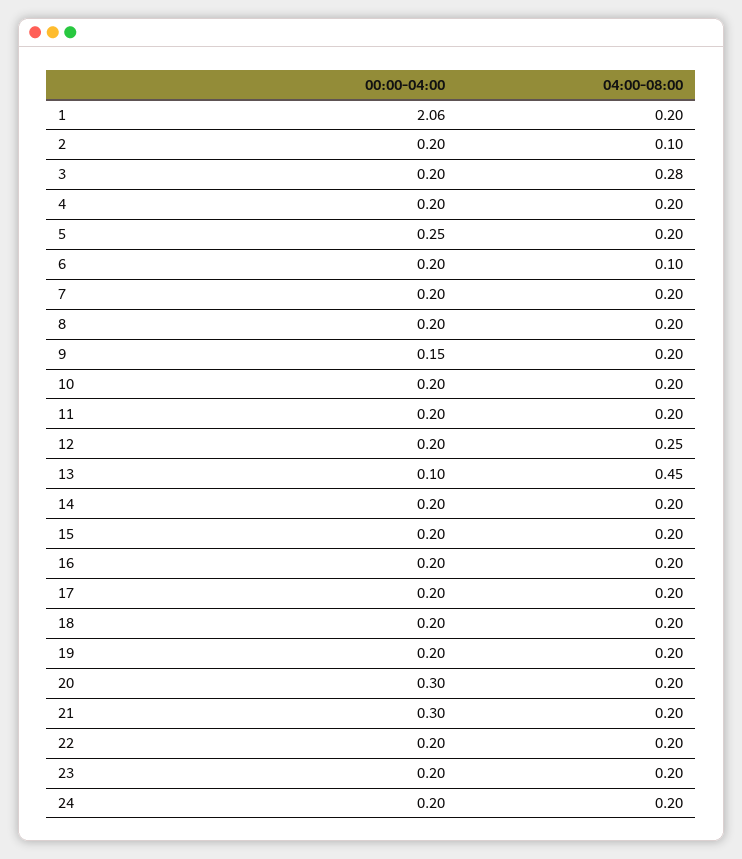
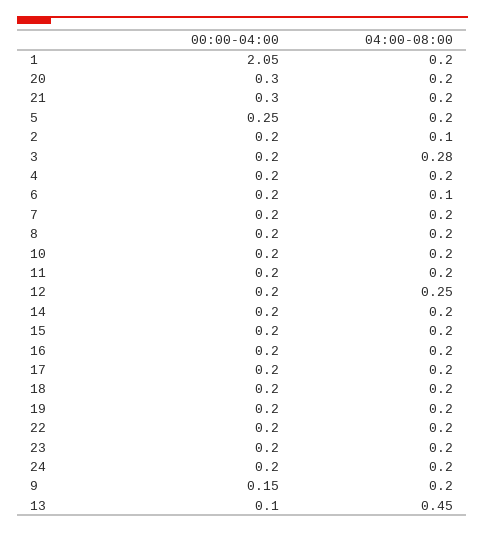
00:00-04:00, 1: 2.06 -> 2.05

